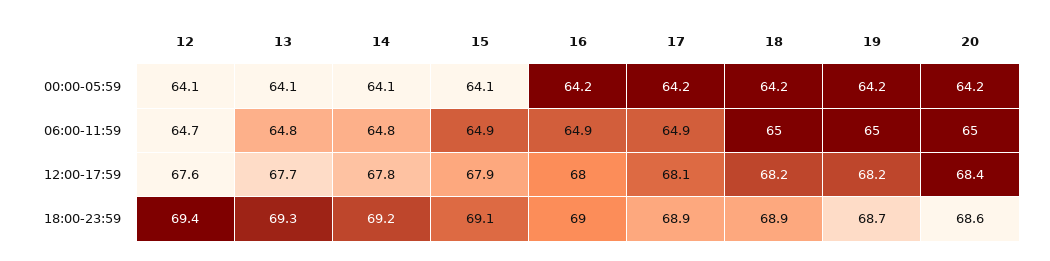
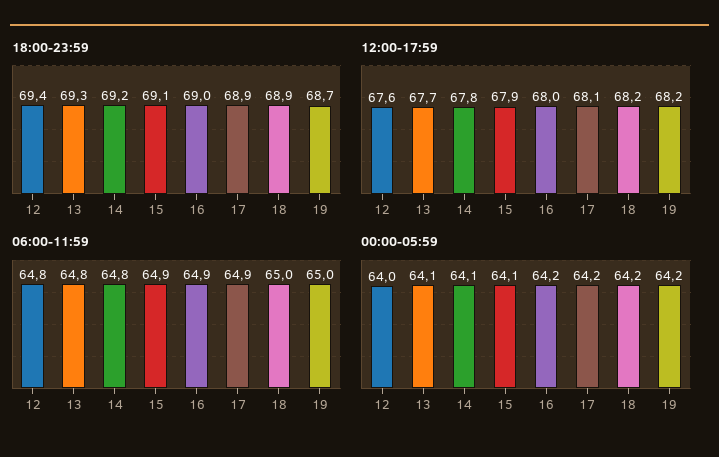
00:00-05:59, 12: 64.1 -> 64
00:00-05:59, 20: 64.2 -> none
06:00-11:59, 12: 64.7 -> 64.8
06:00-11:59, 20: 65 -> none
12:00-17:59, 20: 68.4 -> none
18:00-23:59, 20: 68.6 -> none

